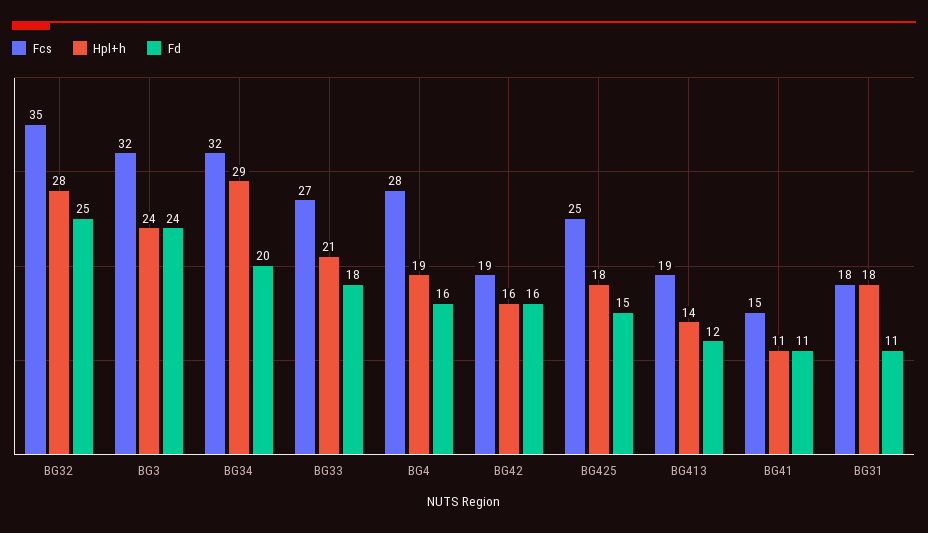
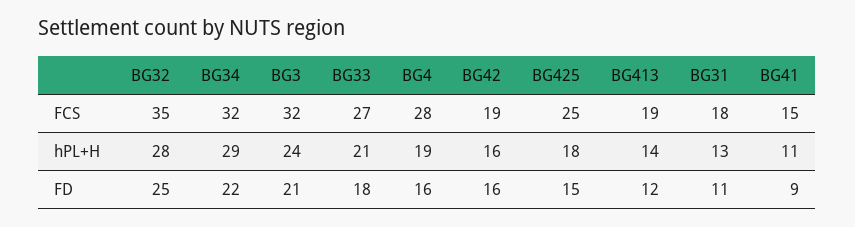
Fd, BG3: 24 -> 21
Fd, BG34: 20 -> 22
Fd, BG41: 11 -> 9
Hpl+h, BG31: 18 -> 13

